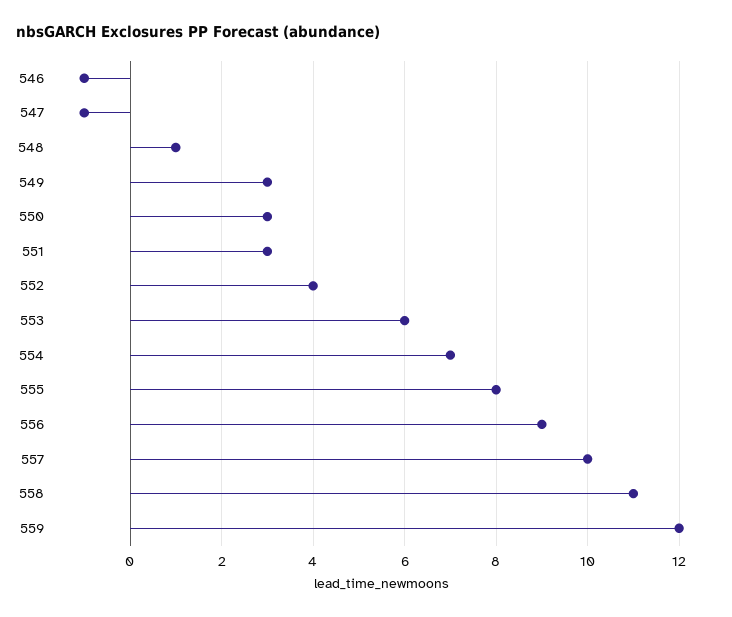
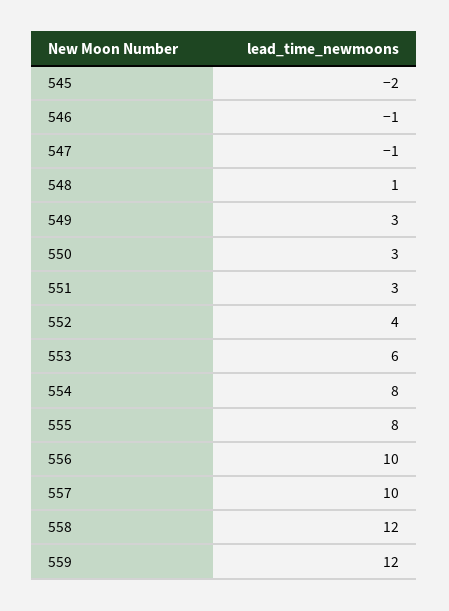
554: 7 -> 8
556: 9 -> 10
558: 11 -> 12
545: none -> -2

